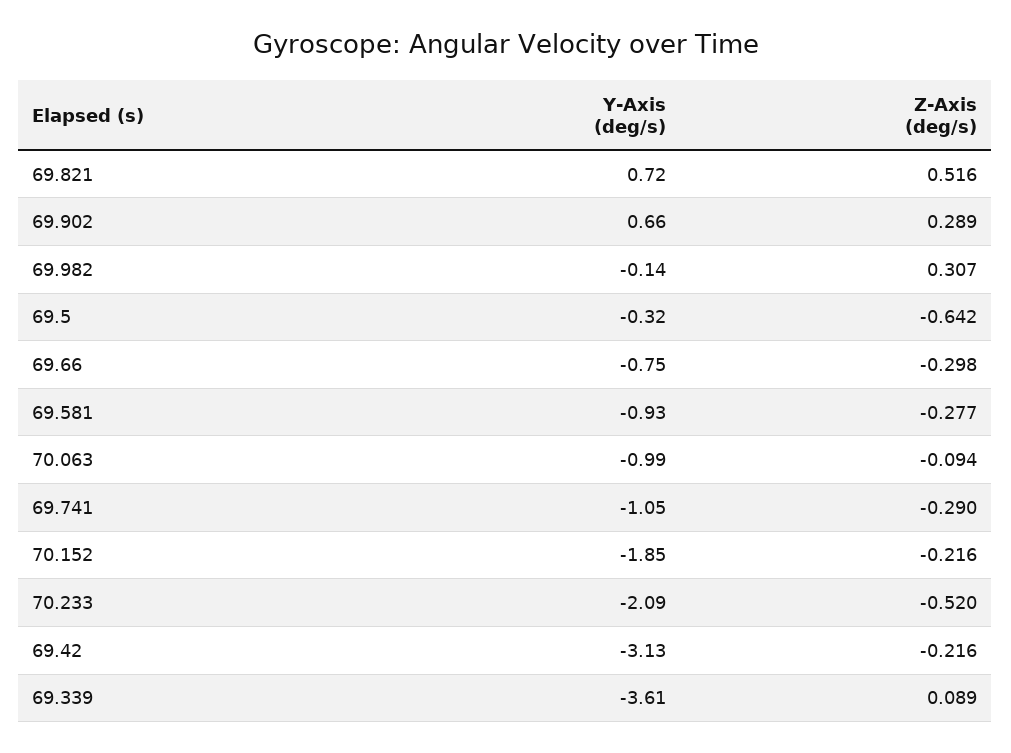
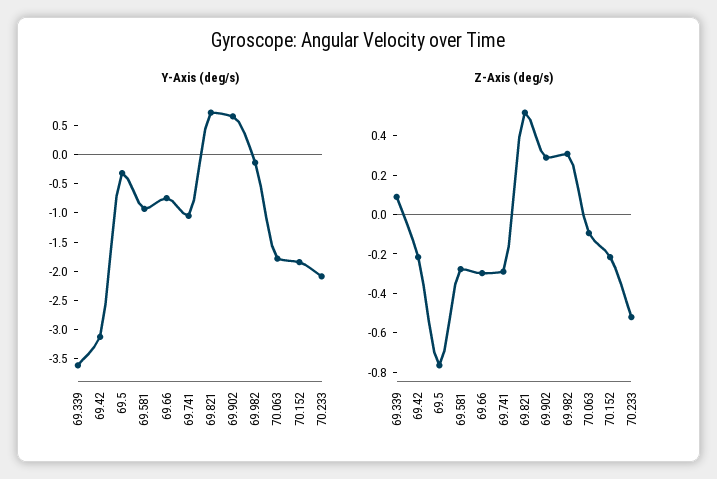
Z-Axis (deg/s), 69.5: -0.642 -> -0.75
Y-Axis (deg/s), 70.063: -0.99 -> -1.75

